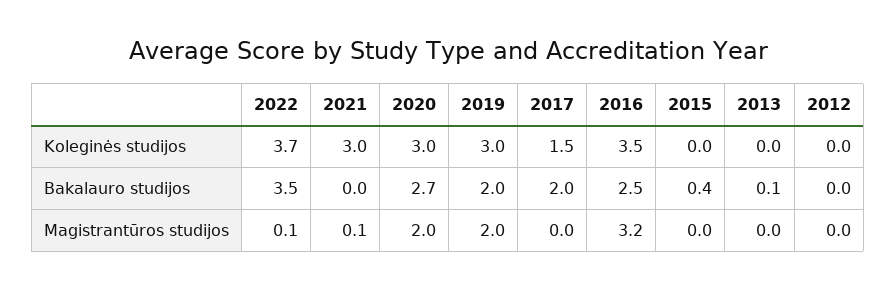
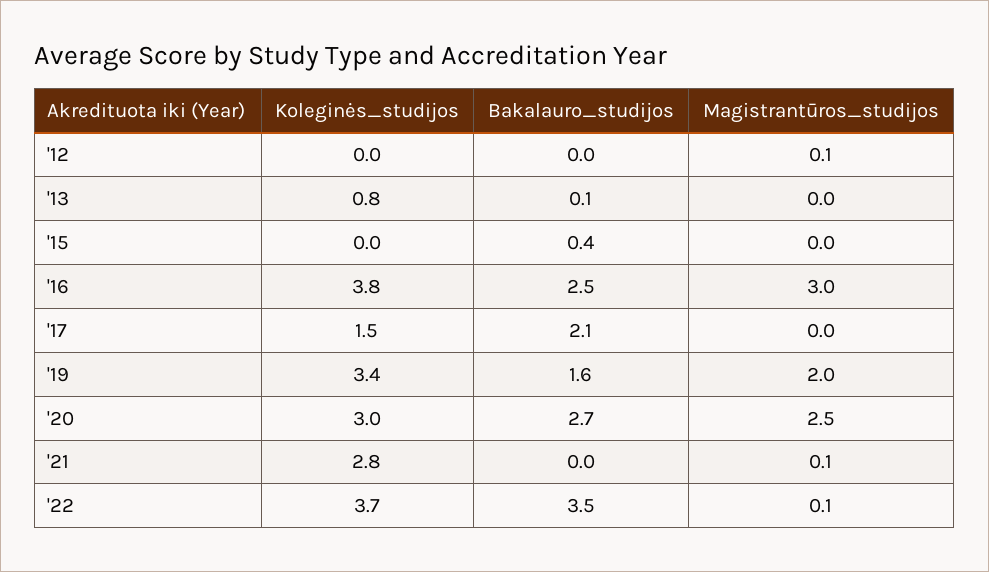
2021, Koleginės studijos: 3 -> 2.8
2019, Koleginės studijos: 3 -> 3.4
2016, Koleginės studijos: 3.5 -> 3.8
2013, Koleginės studijos: 0 -> 0.8
2019, Bakalauro studijos: 2 -> 1.6
2017, Bakalauro studijos: 2 -> 2.1
2020, Magistrantūros studijos: 2 -> 2.5
2016, Magistrantūros studijos: 3.2 -> 3
2012, Magistrantūros studijos: 0 -> 0.1

